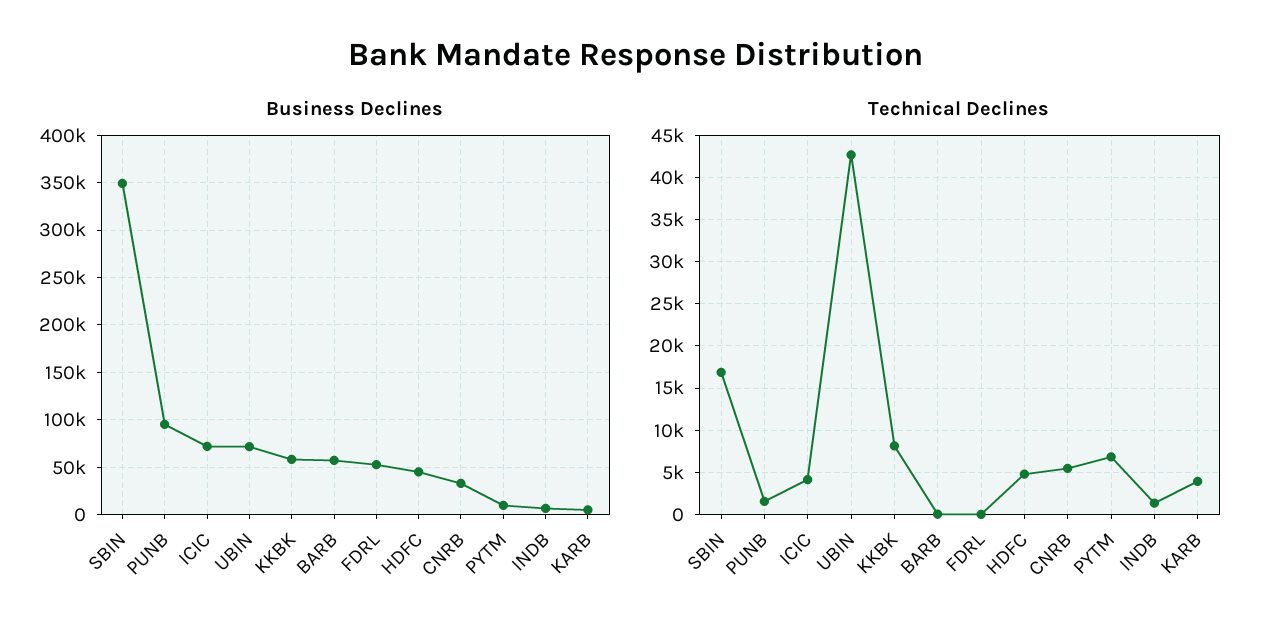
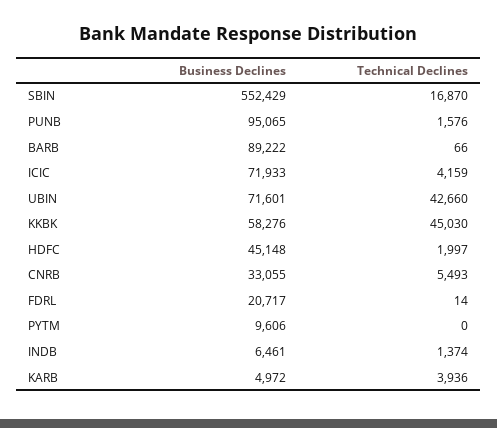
Business Declines, SBIN: 350000 -> 552429
Business Declines, BARB: 60000 -> 89222
Business Declines, FDRL: 50000 -> 20717
Technical Declines, KKBK: 8000 -> 45030
Technical Declines, HDFC: 5000 -> 1997
Technical Declines, PYTM: 7000 -> 0

